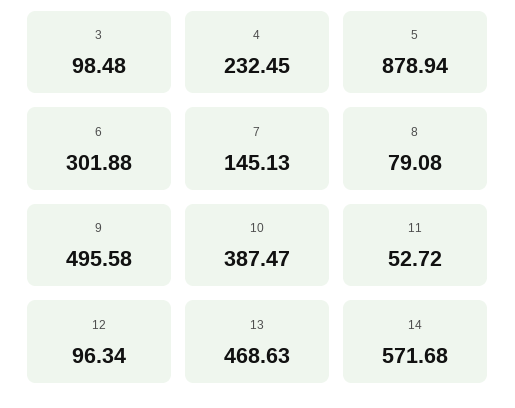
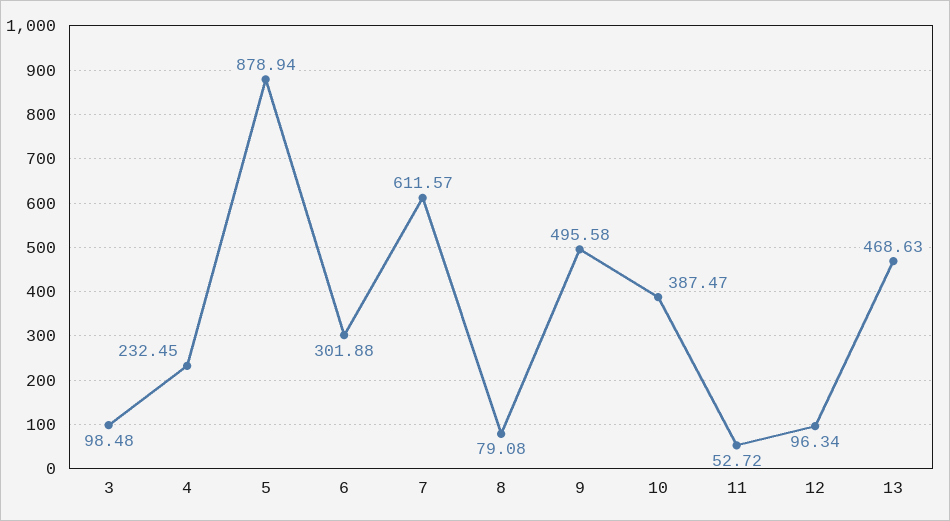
7: 145.13 -> 611.57
14: 571.68 -> none

